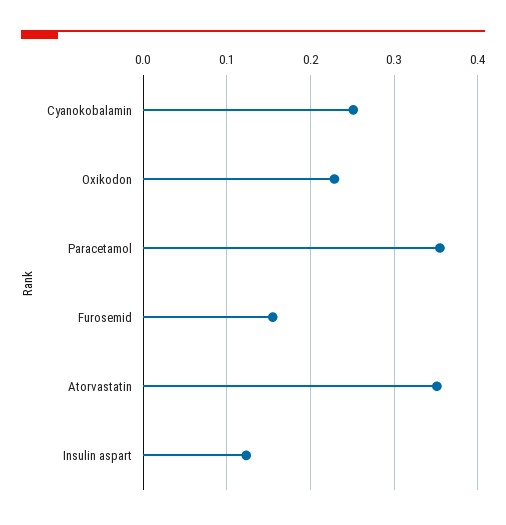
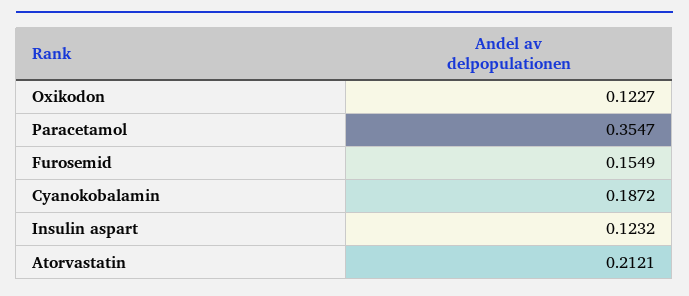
Cyanokobalamin: 0.25 -> 0.1872
Oxikodon: 0.23 -> 0.1227
Atorvastatin: 0.35 -> 0.2121

